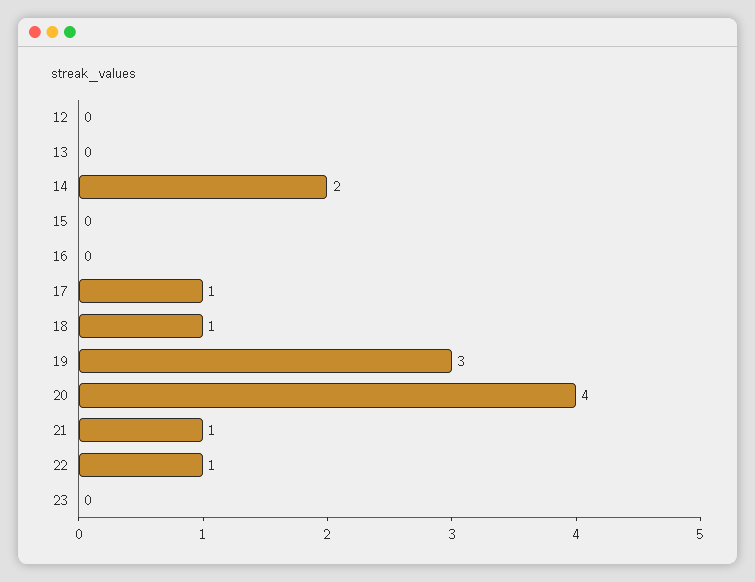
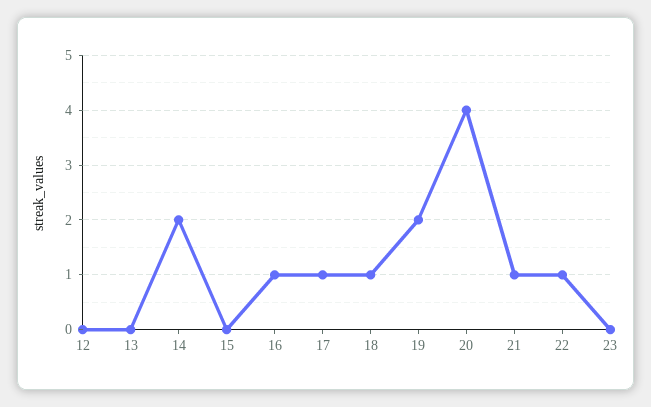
16: 0 -> 1
19: 3 -> 2

